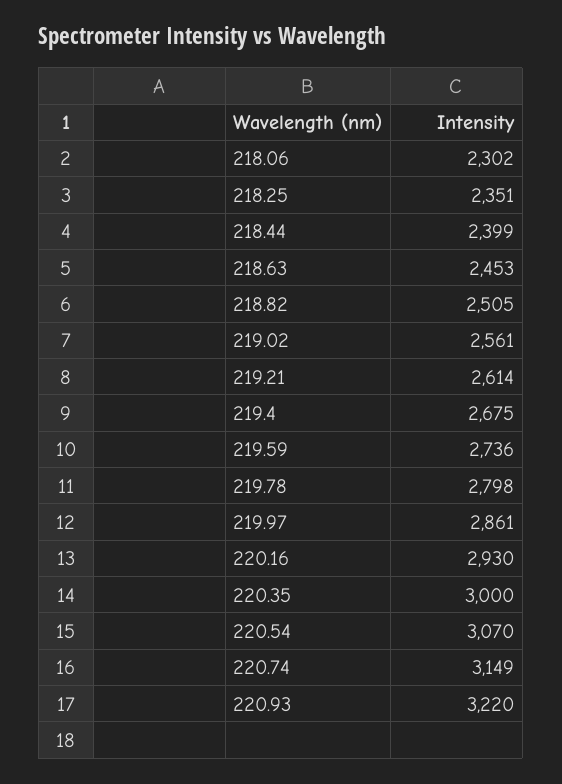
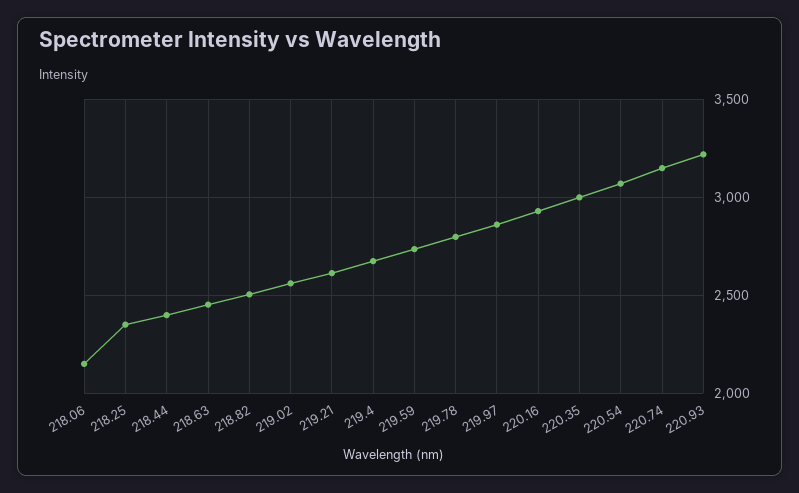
218.06: 2302 -> 2150

